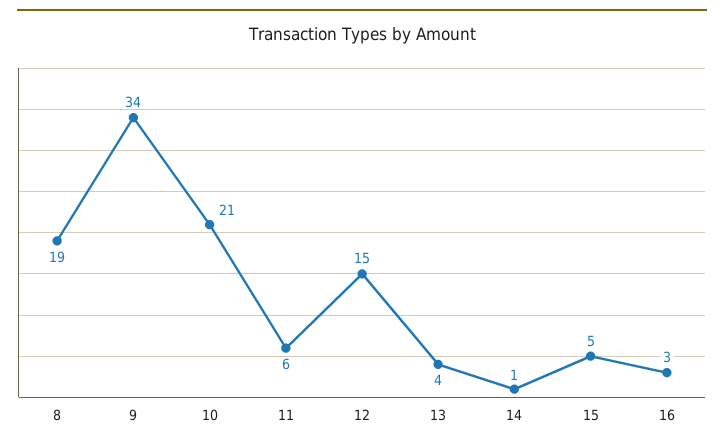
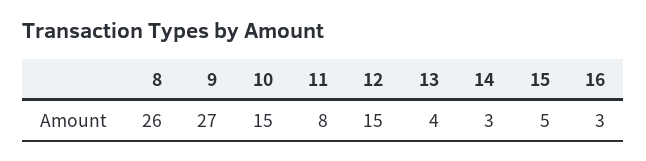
8: 19 -> 26
9: 34 -> 27
10: 21 -> 15
11: 6 -> 8
14: 1 -> 3

